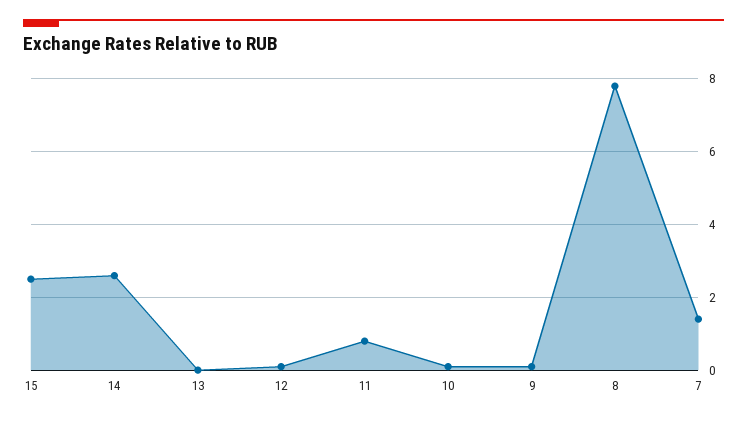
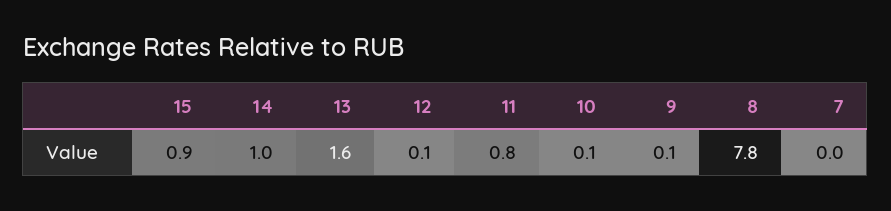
15: 2.5 -> 0.9
14: 2.5 -> 1
13: 0 -> 1.6
7: 1.5 -> 0

